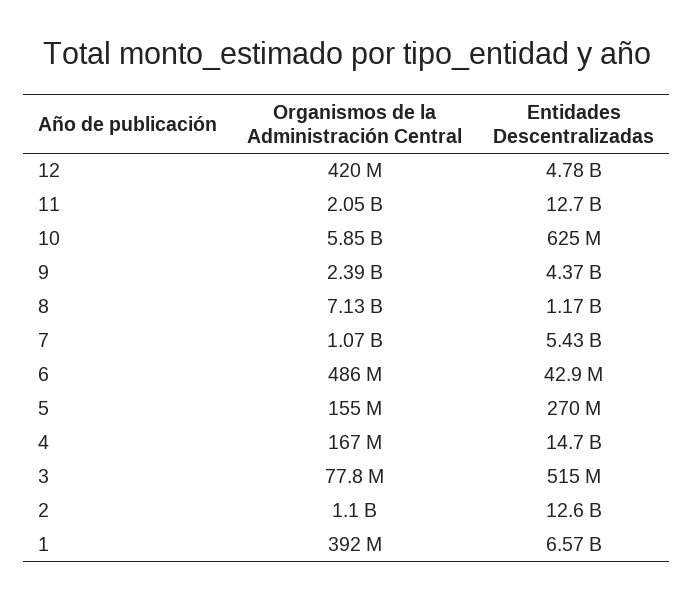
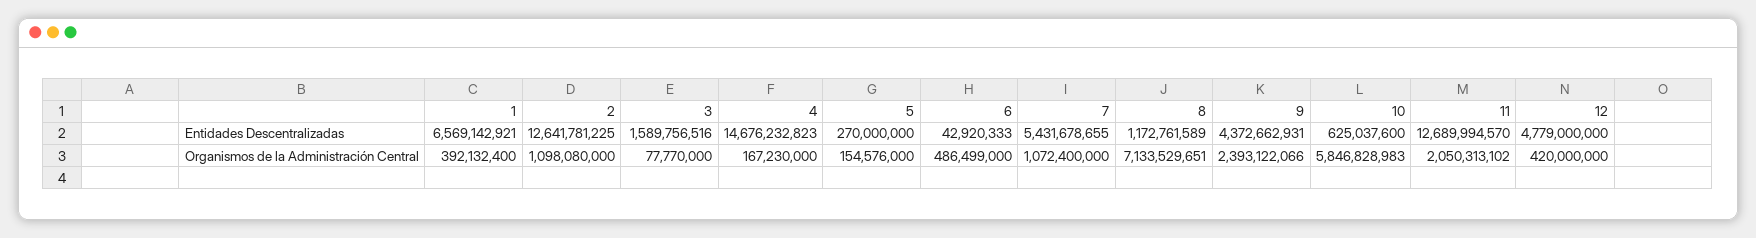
Entidades Descentralizadas, 3: 515000000 -> 1589756516

